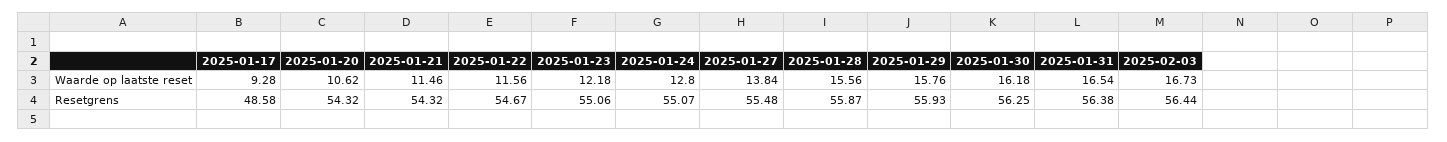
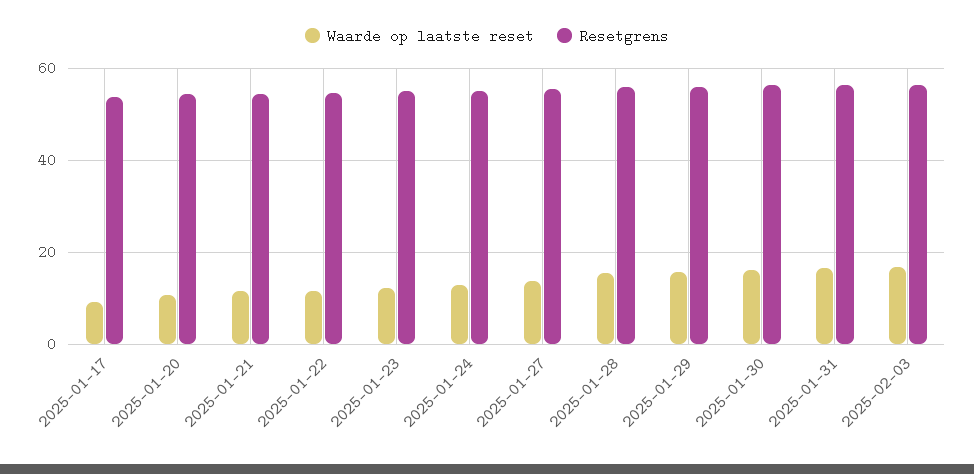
Resetgrens, 2025-01-17: 48.58 -> 54

